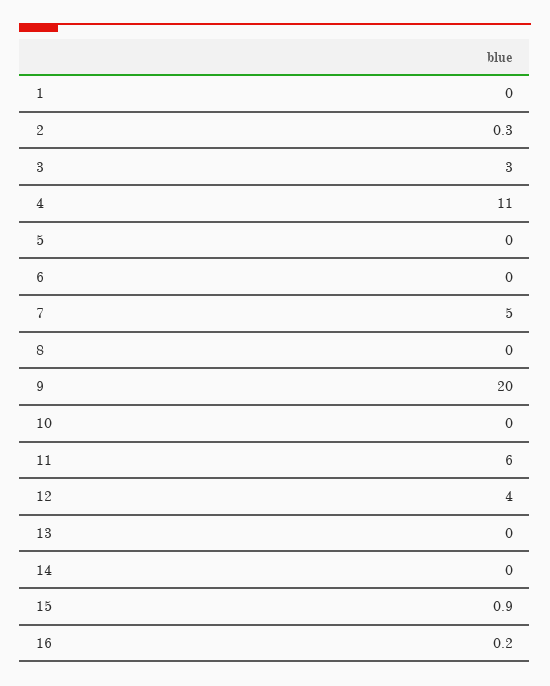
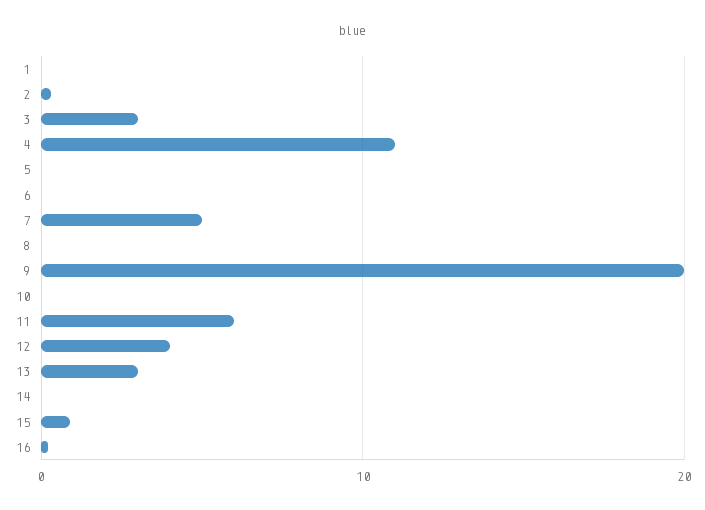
13: 0 -> 3

